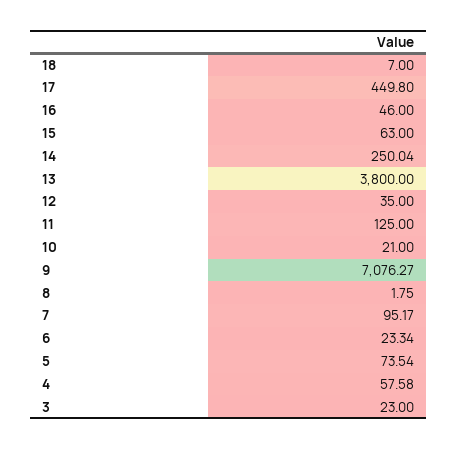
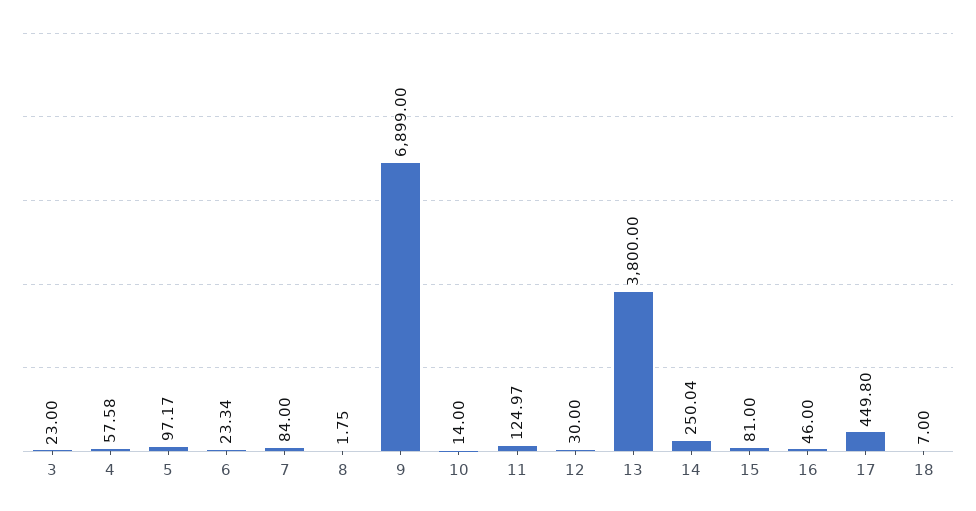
15: 63 -> 81
12: 35 -> 30
11: 125 -> 124.97
10: 21 -> 14
9: 7076.27 -> 6899
7: 95.17 -> 84
5: 73.54 -> 97.17

